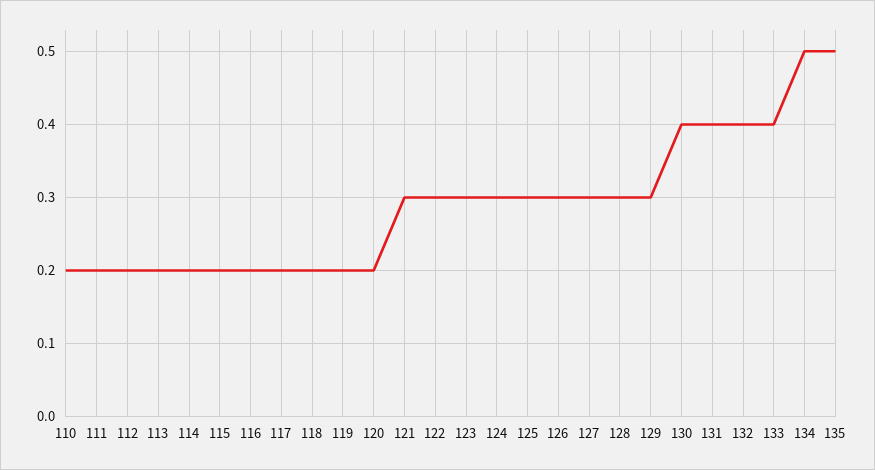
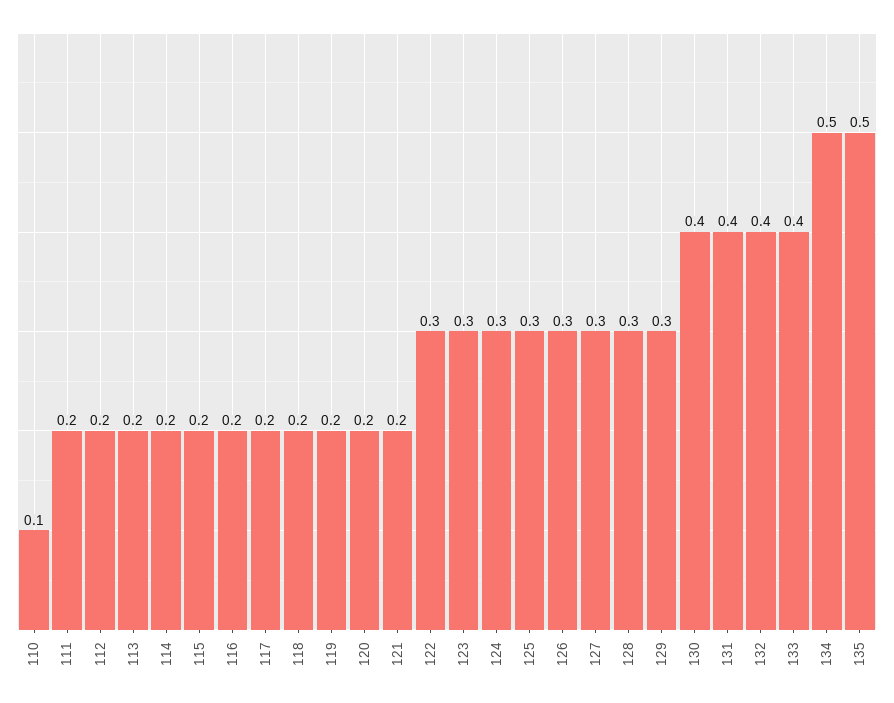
110: 0.2 -> 0.1
121: 0.3 -> 0.2

